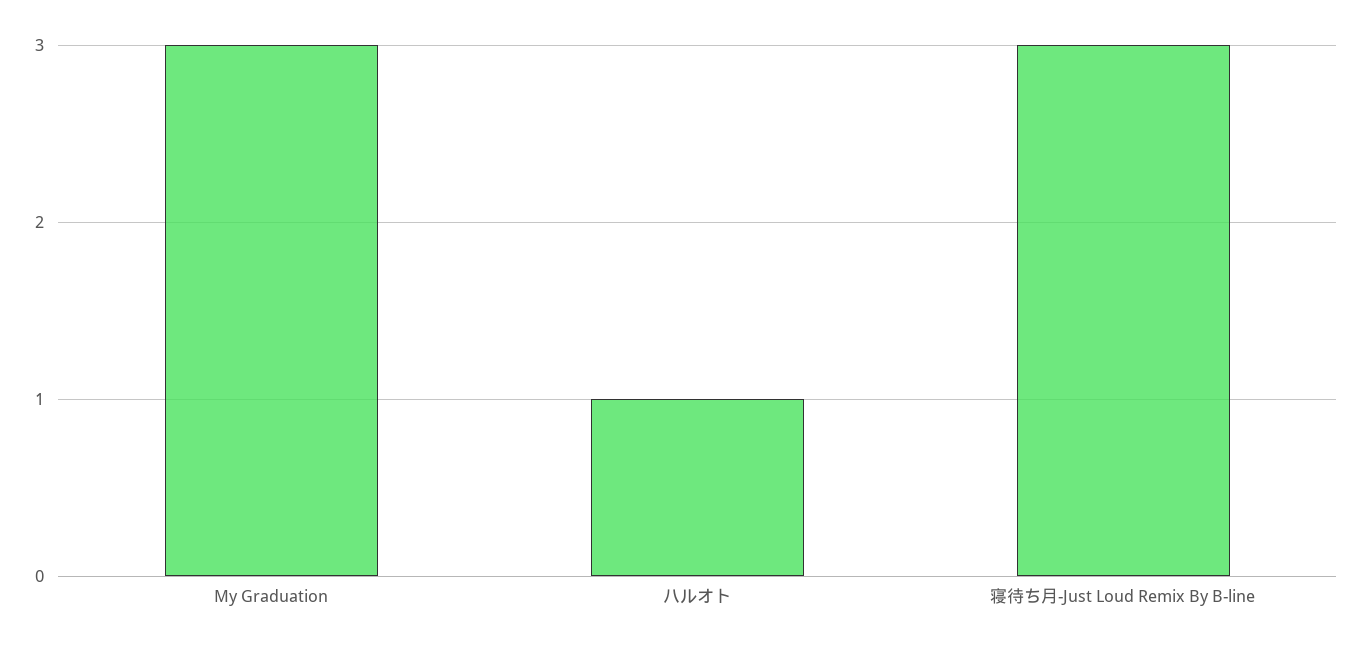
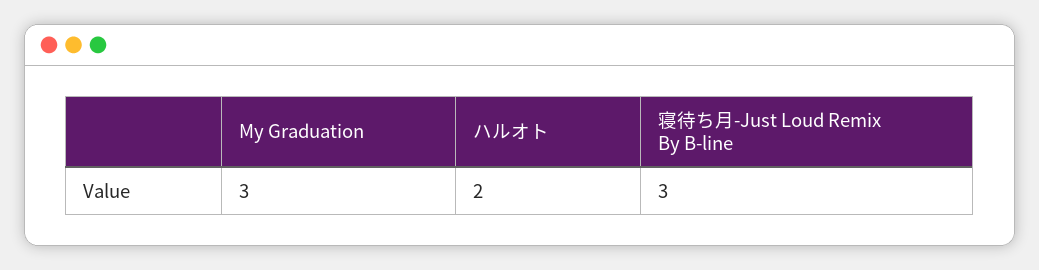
ハルオト: 1 -> 2

